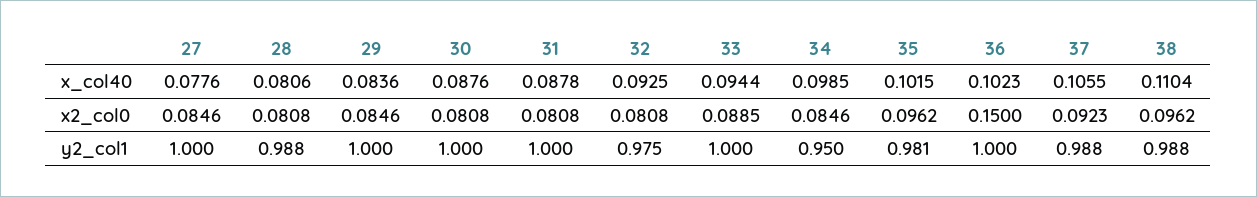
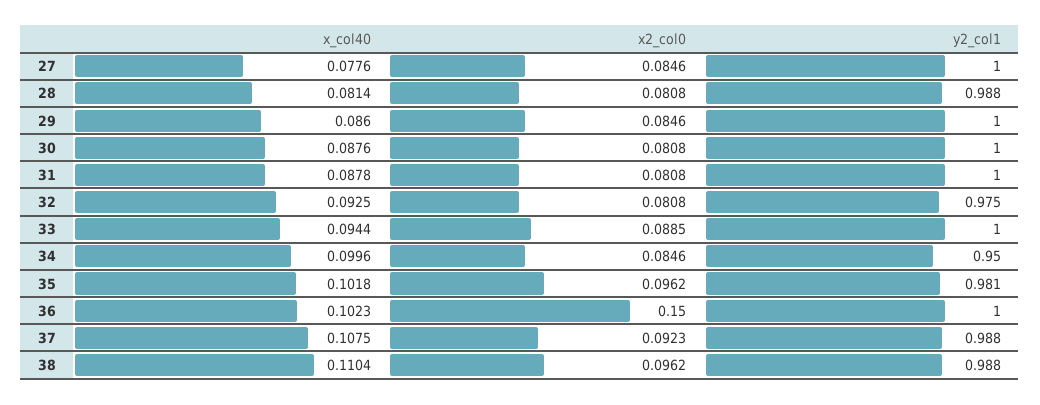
28, x_col40: 0.0806 -> 0.0814
29, x_col40: 0.0836 -> 0.086
34, x_col40: 0.0985 -> 0.0996
35, x_col40: 0.1015 -> 0.1018
37, x_col40: 0.1055 -> 0.1075

